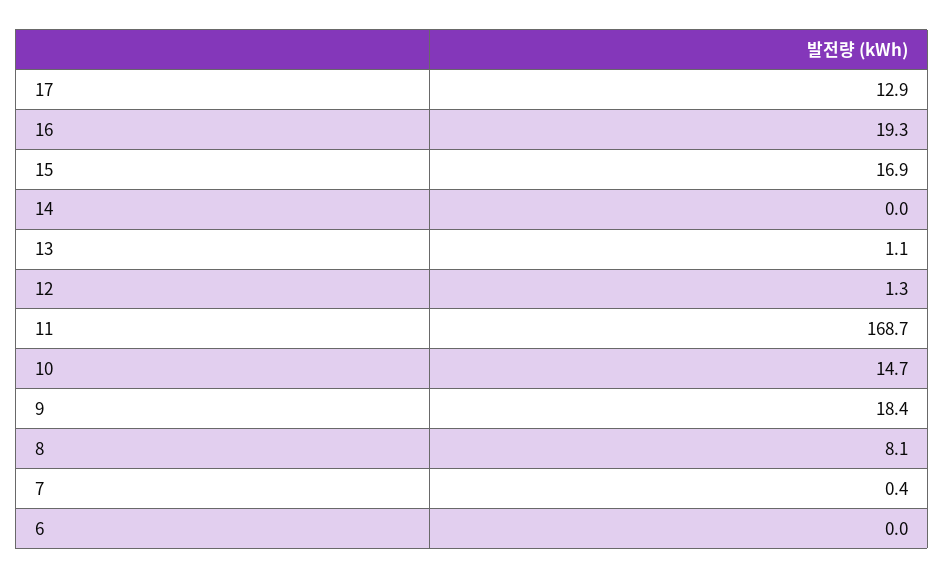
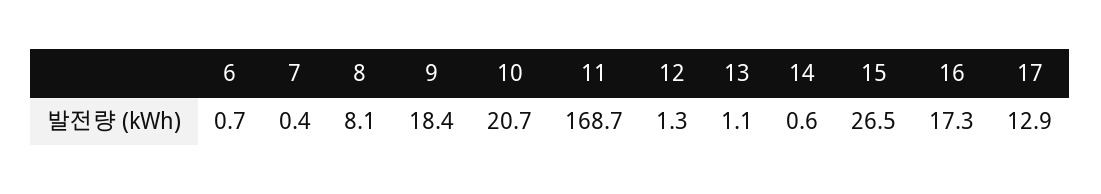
16: 19.3 -> 17.3
15: 16.9 -> 26.5
14: 0 -> 0.6
10: 14.7 -> 20.7
6: 0 -> 0.7

